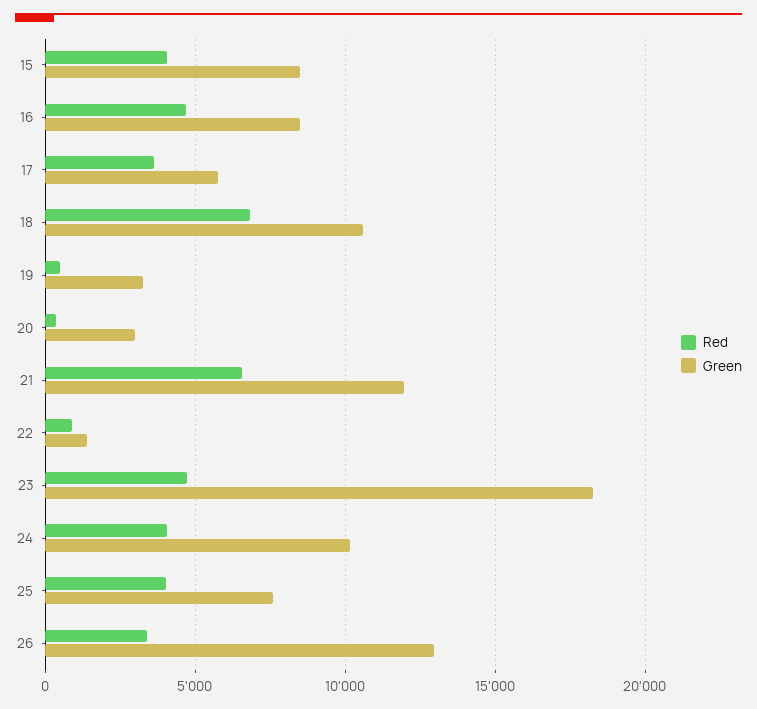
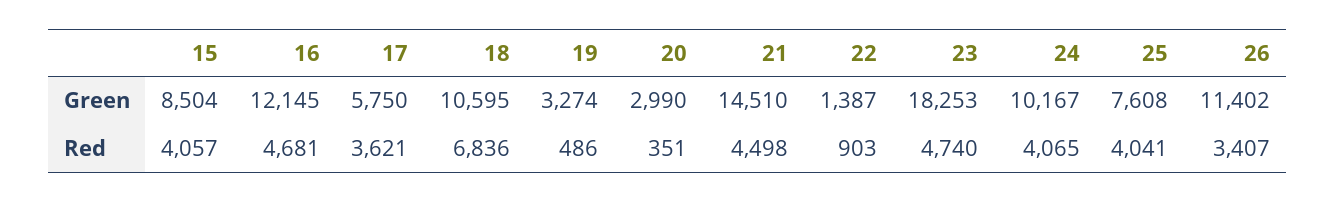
Green, 16: 8500 -> 12145
Red, 21: 6500 -> 4498
Green, 21: 12000 -> 14510
Green, 26: 13000 -> 11402

